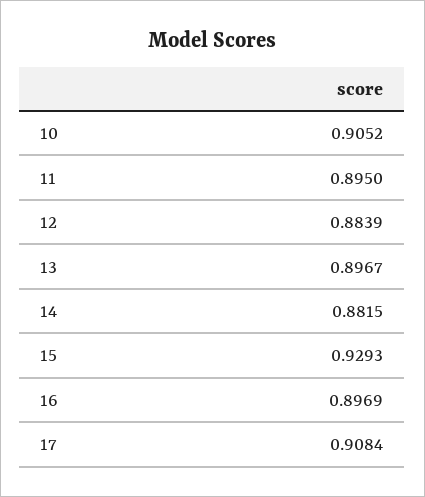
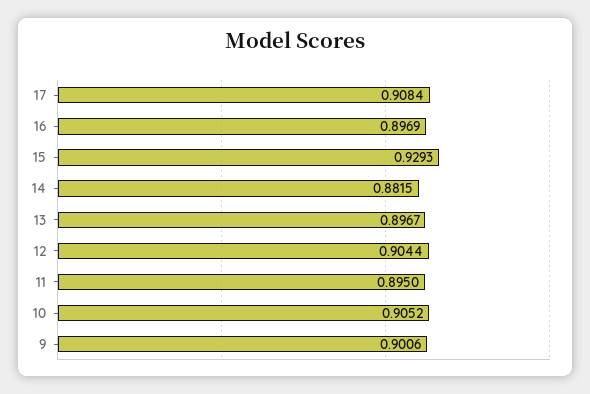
12: 0.8839 -> 0.9044
9: none -> 0.9006

